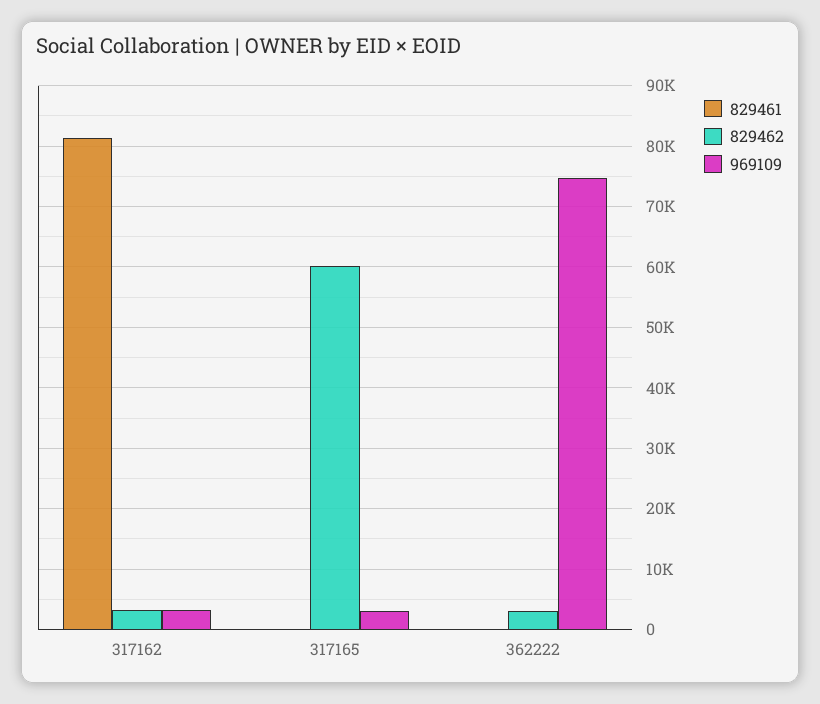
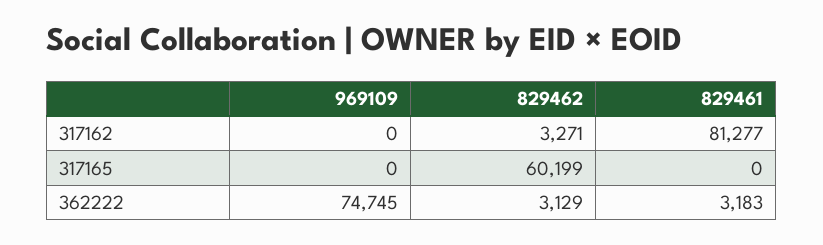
969109, 317162: 3000 -> 0
969109, 317165: 3000 -> 0
829461, 362222: 0 -> 3183

